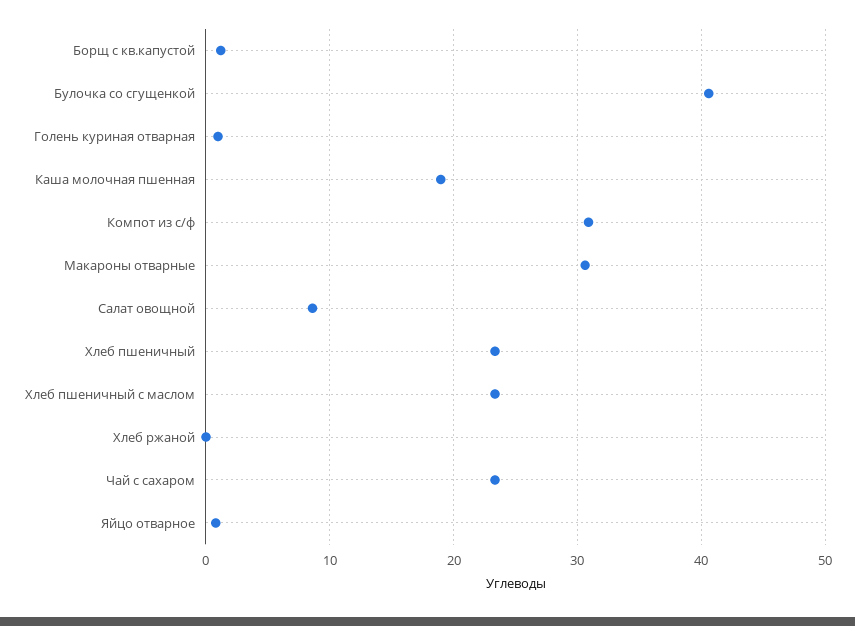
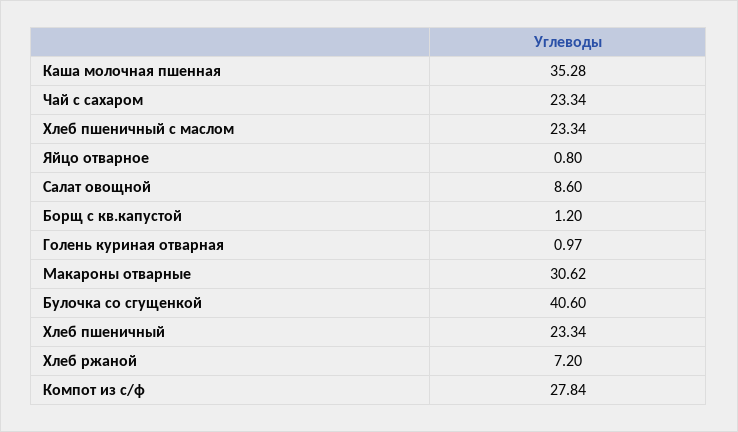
Каша молочная пшенная: 19 -> 35.28
Компот из с/ф: 31 -> 27.84
Хлеб ржаной: 0 -> 7.2

